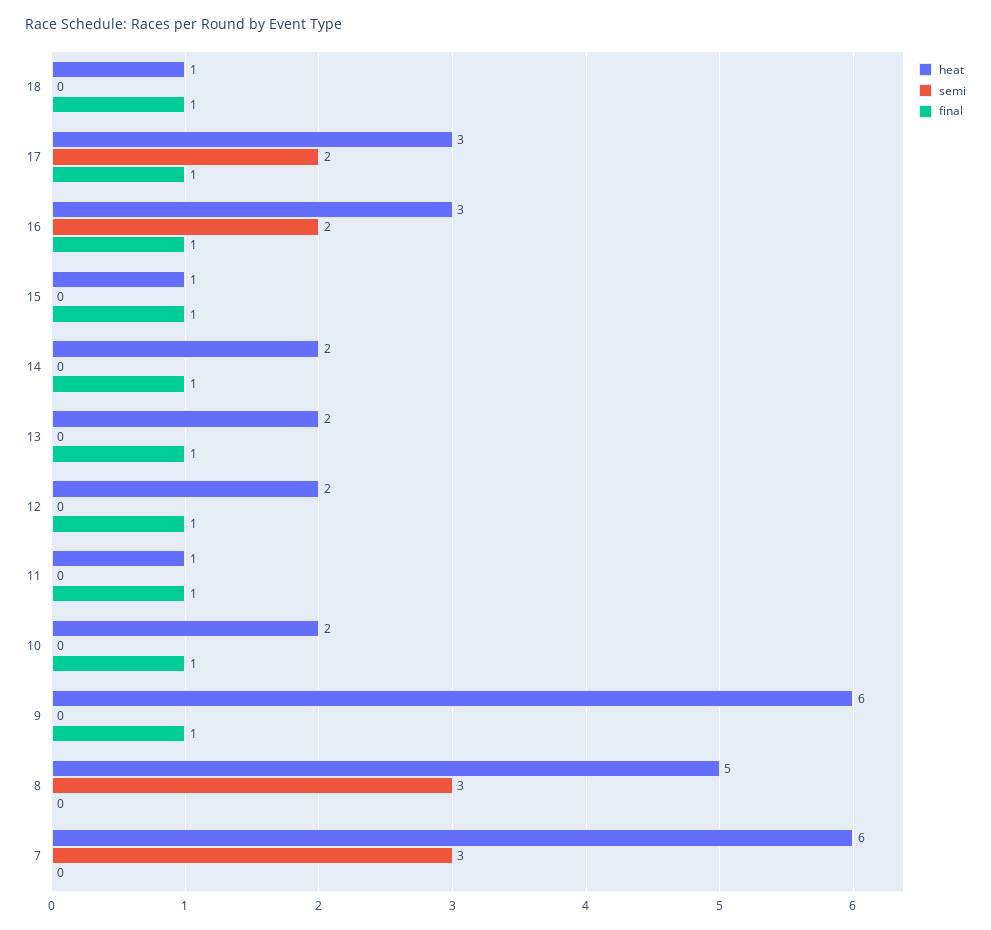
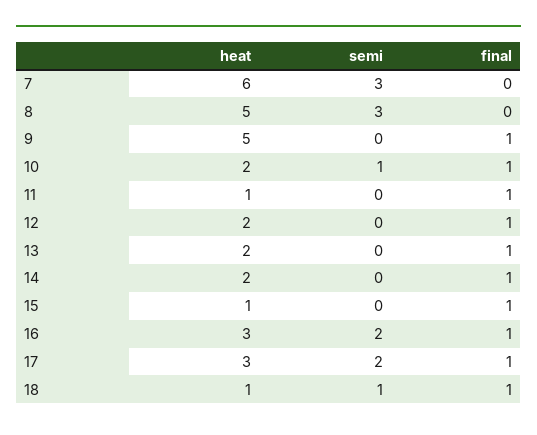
semi, 18: 0 -> 1
semi, 10: 0 -> 1
heat, 9: 6 -> 5

